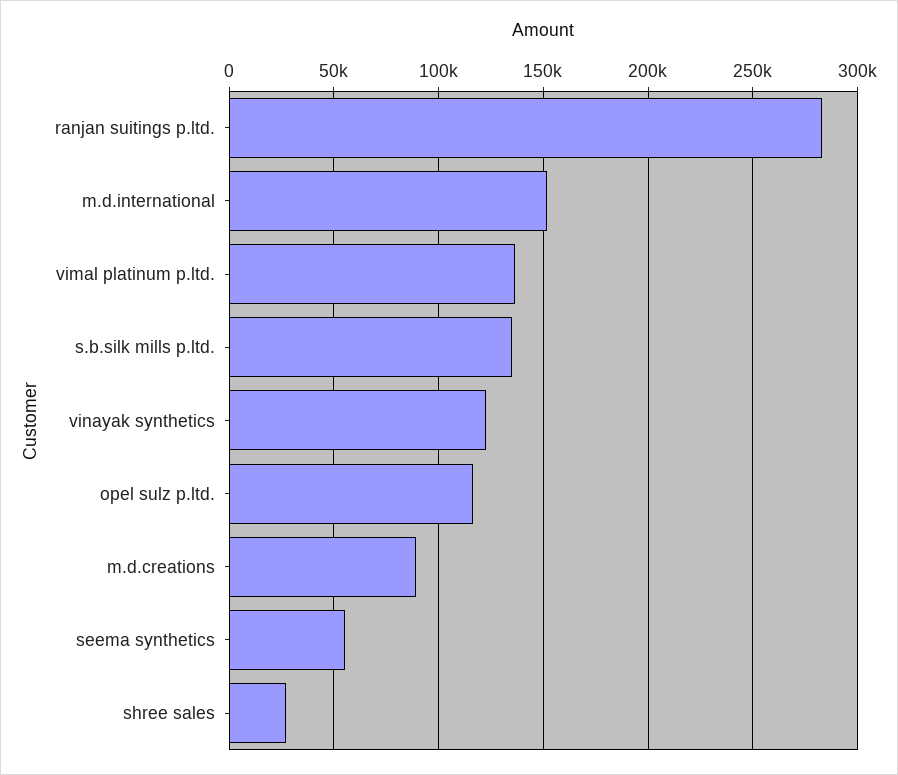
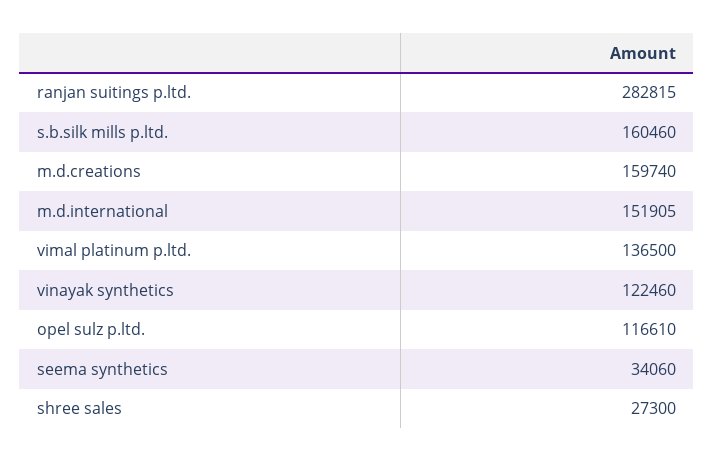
s.b.silk mills p.ltd.: 135000 -> 160460
m.d.creations: 90000 -> 159740
seema synthetics: 55000 -> 34060

